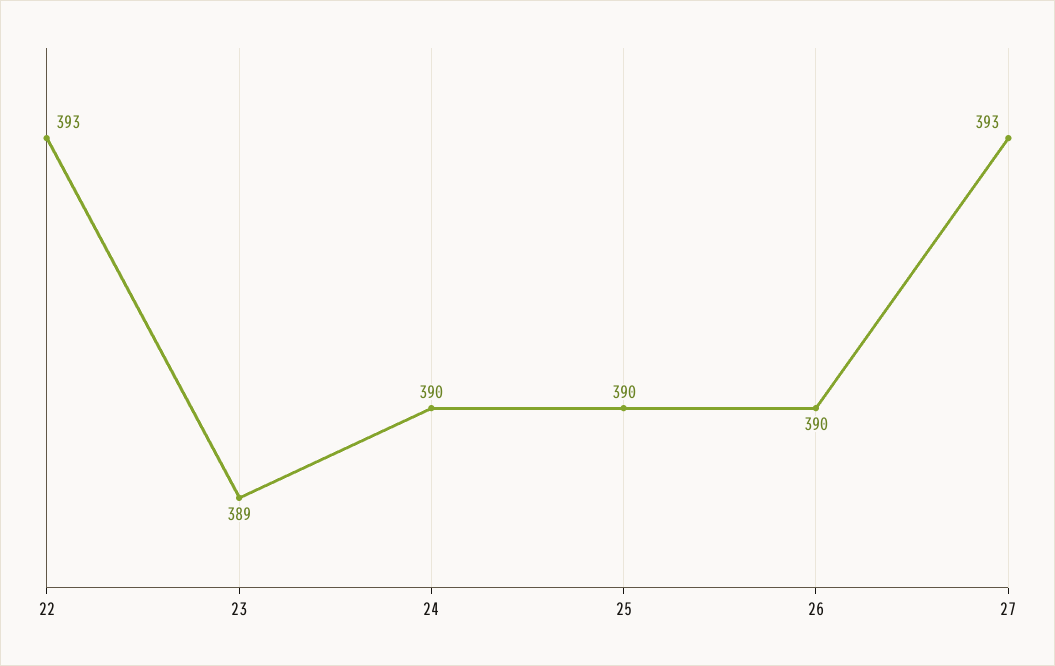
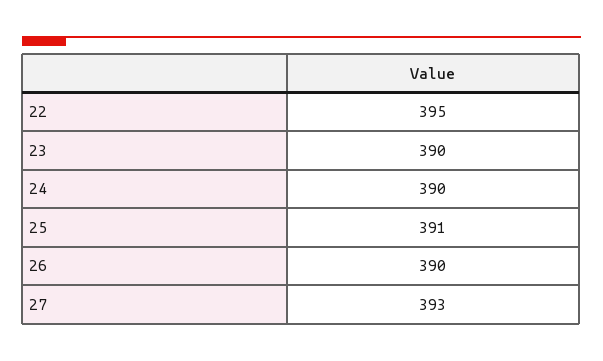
22: 393 -> 395
23: 389 -> 390
25: 390 -> 391

